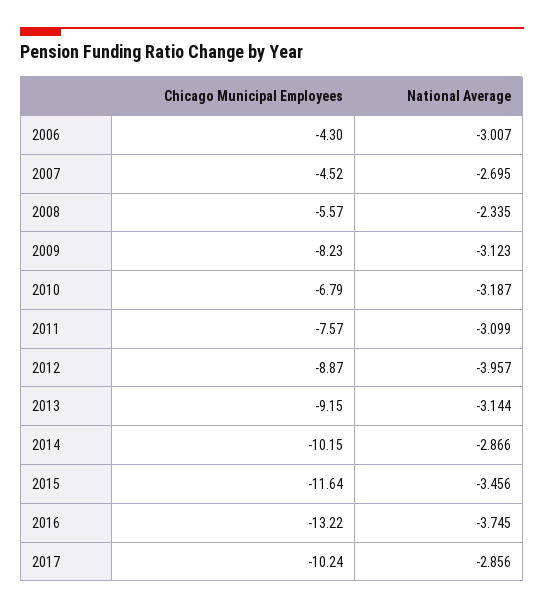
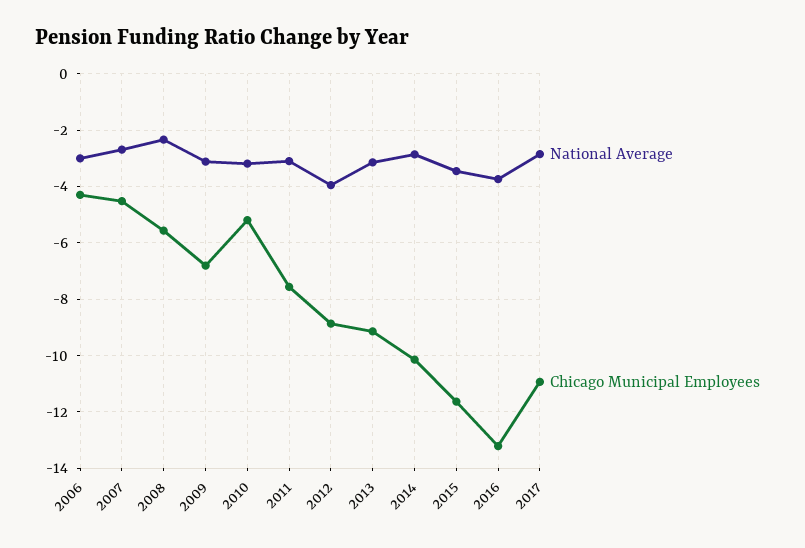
Chicago Municipal Employees, 2009: -8.23 -> -6.75
Chicago Municipal Employees, 2010: -6.79 -> -5.25
Chicago Municipal Employees, 2017: -10.24 -> -11

